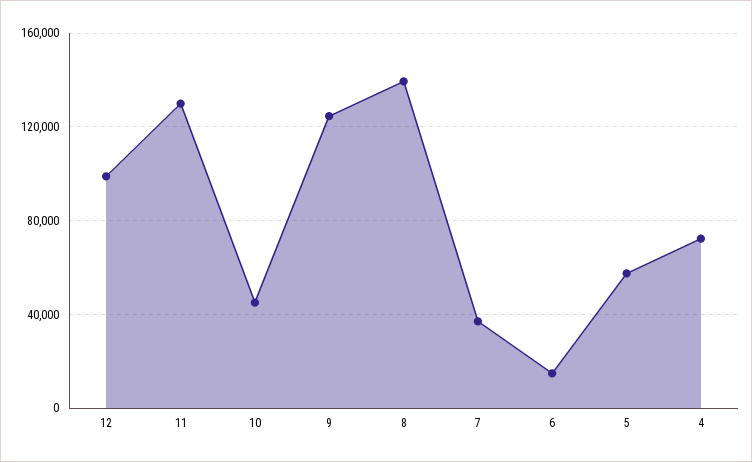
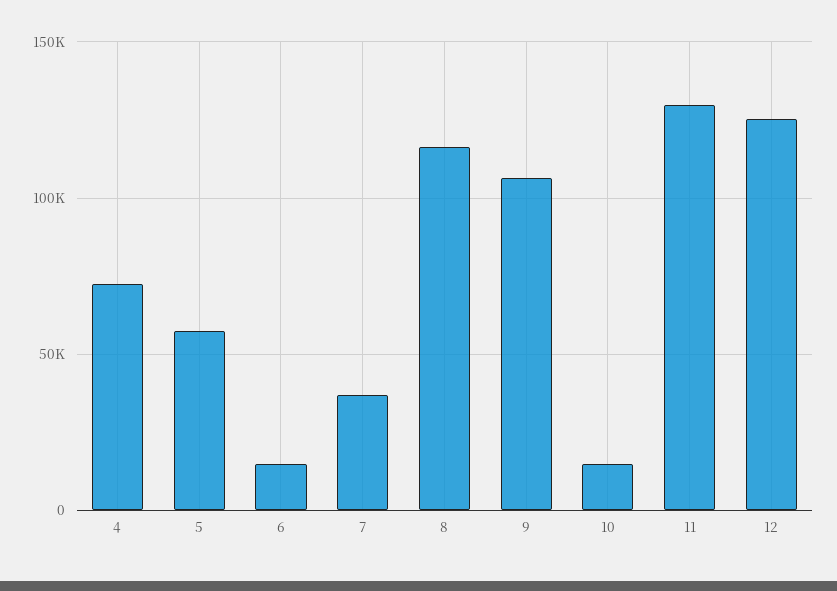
12: 100000 -> 125000
10: 45000 -> 15000
9: 125000 -> 105000
8: 140000 -> 115000

